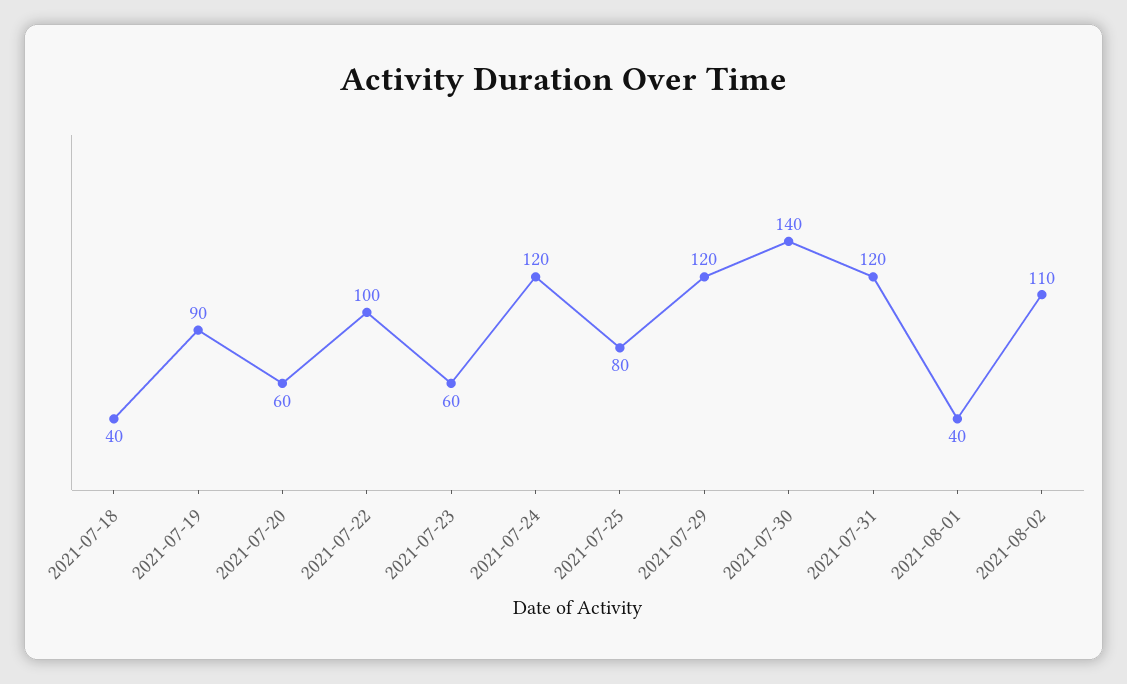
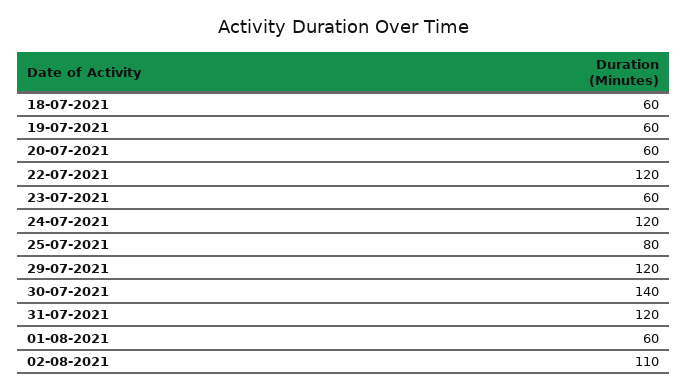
2021-07-18: 40 -> 60
2021-07-19: 90 -> 60
2021-07-22: 100 -> 120
2021-08-01: 40 -> 60

